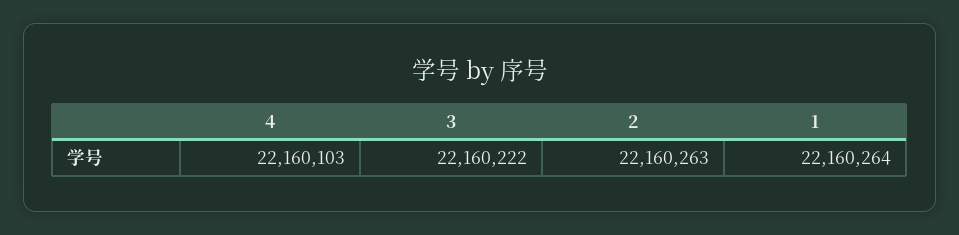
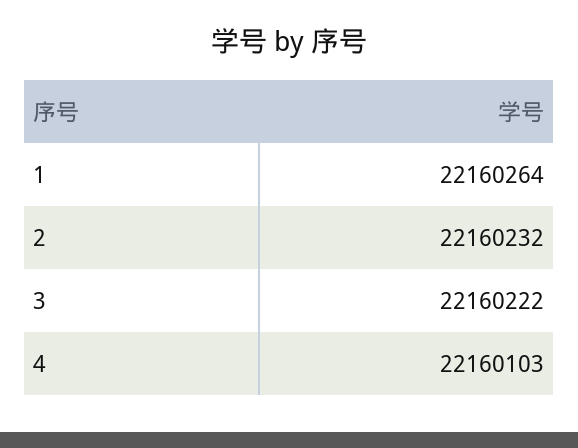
2: 22160263 -> 22160232

